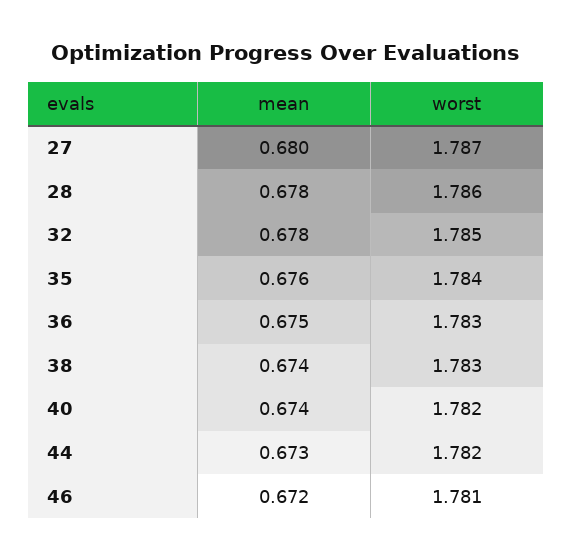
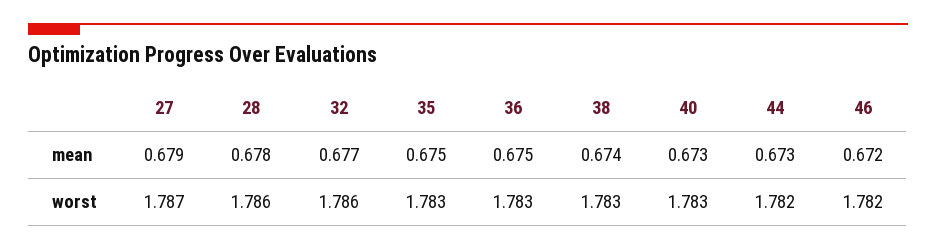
mean, 27: 0.68 -> 0.679
mean, 32: 0.678 -> 0.677
worst, 32: 1.785 -> 1.786
mean, 35: 0.676 -> 0.675
worst, 35: 1.784 -> 1.783
mean, 40: 0.674 -> 0.673
worst, 40: 1.782 -> 1.783
worst, 46: 1.781 -> 1.782

